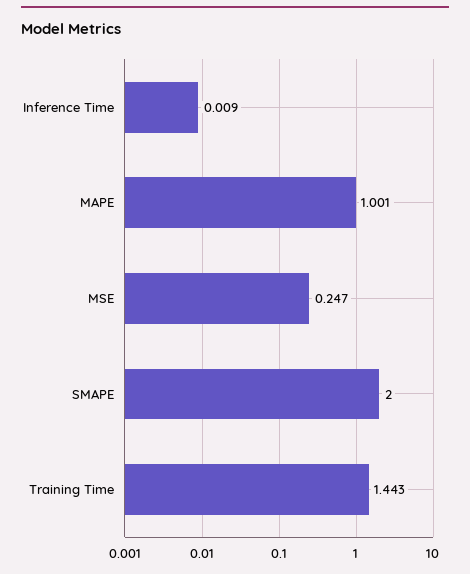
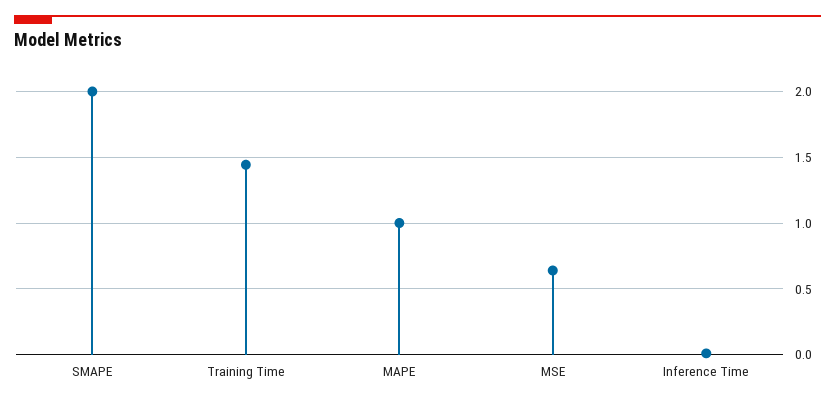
MSE: 0.247 -> 0.65

